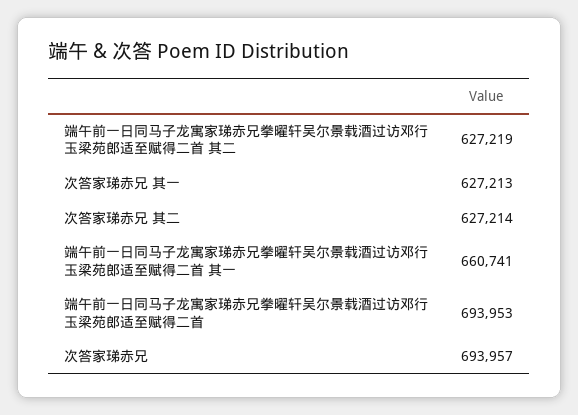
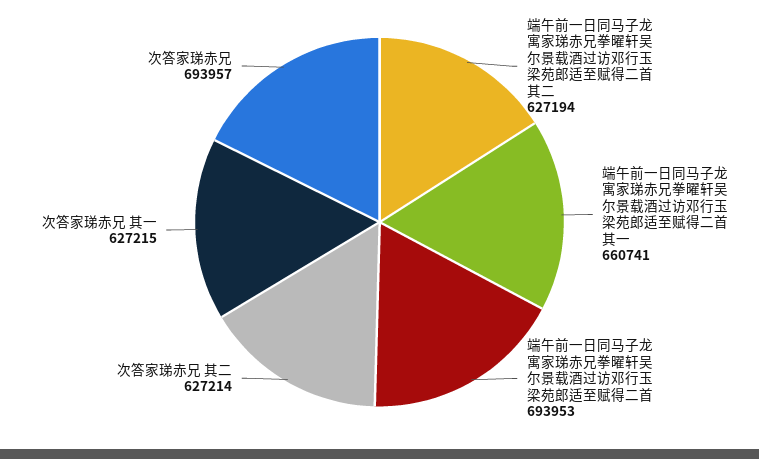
端午前一日同马子龙寓家珶赤兄拳曜轩吴尔景载酒过访邓行玉梁苑郎适至赋得二首 其二: 627219 -> 627194
次答家珶赤兄 其一: 627213 -> 627215

